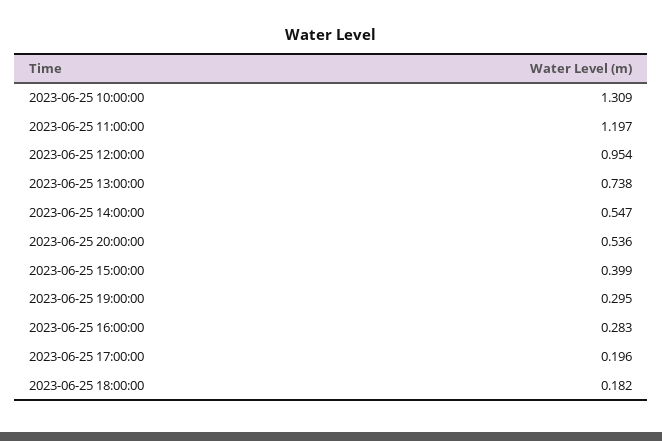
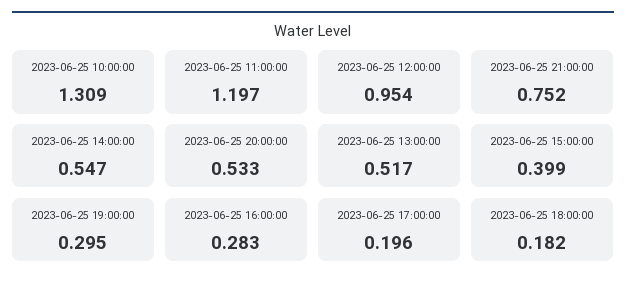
2023-06-25 13:00:00: 0.738 -> 0.517
2023-06-25 20:00:00: 0.536 -> 0.533
2023-06-25 21:00:00: none -> 0.752

